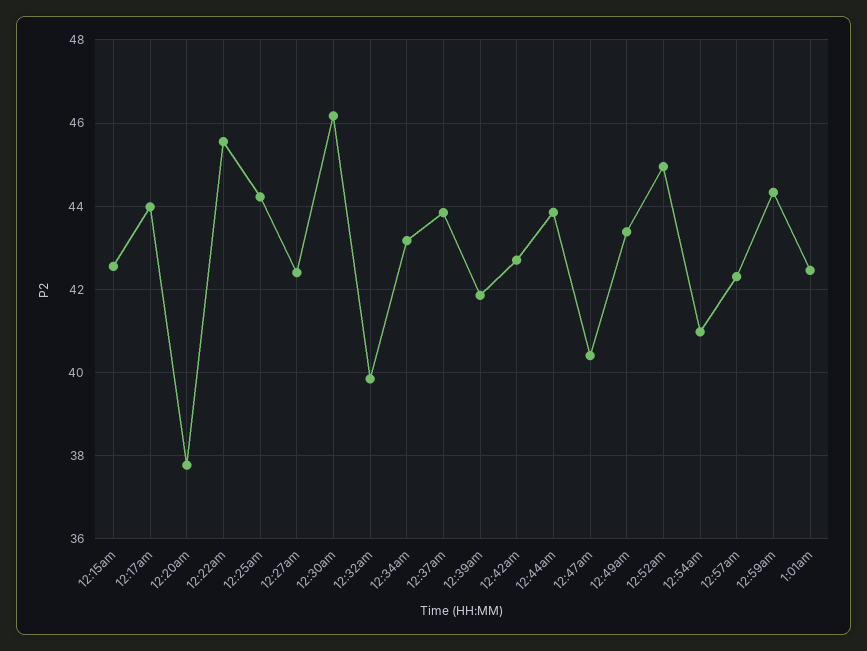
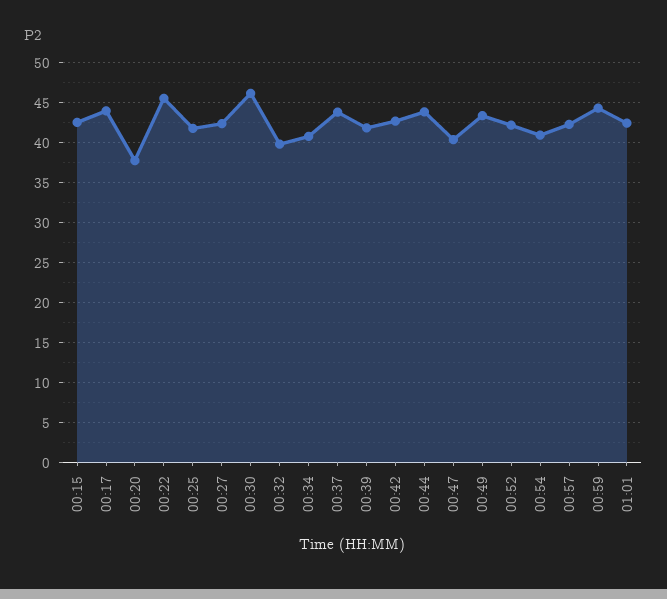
12:25am: 44.2 -> 42
12:34am: 43.2 -> 41
12:52am: 45 -> 42

